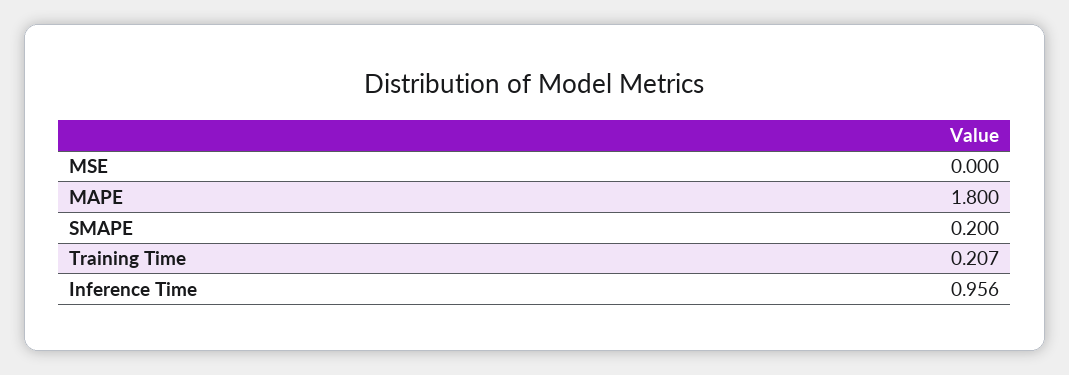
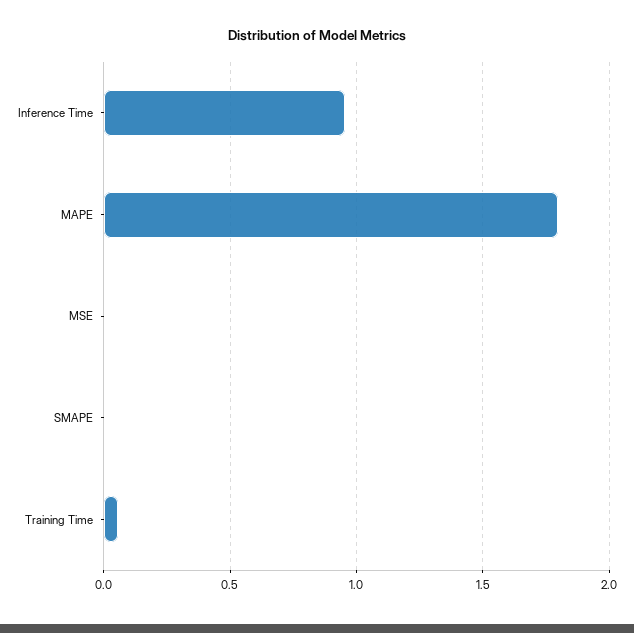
SMAPE: 0.2 -> 0
Training Time: 0.207 -> 0.05

